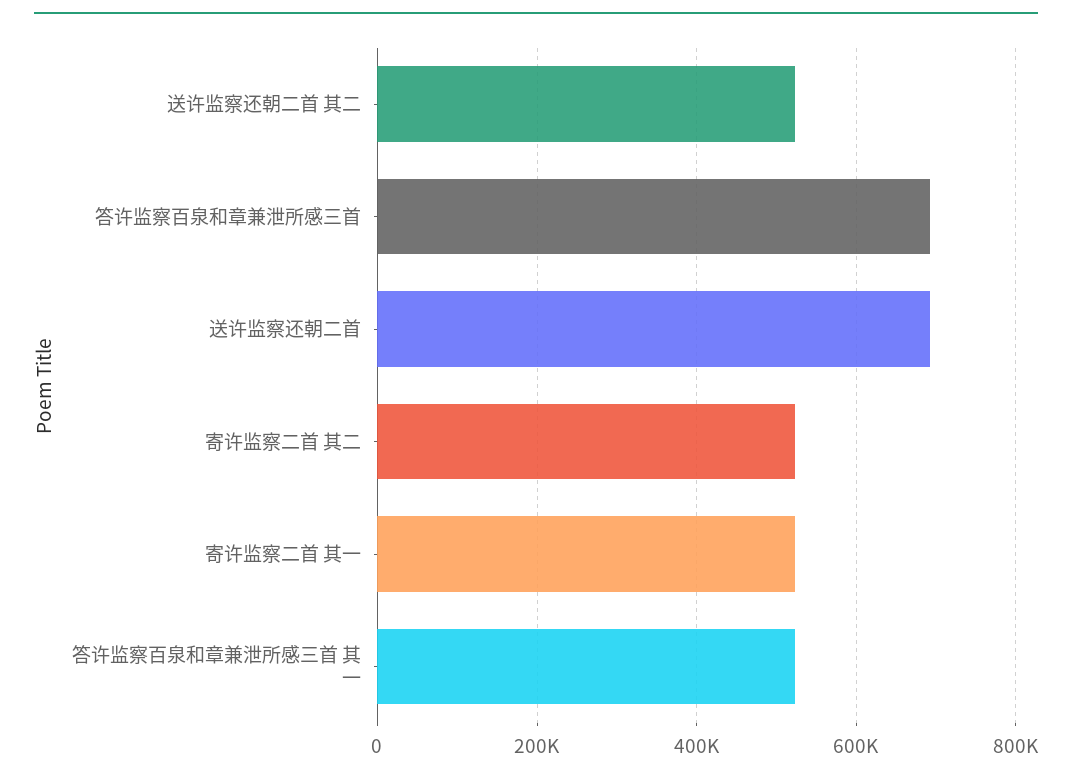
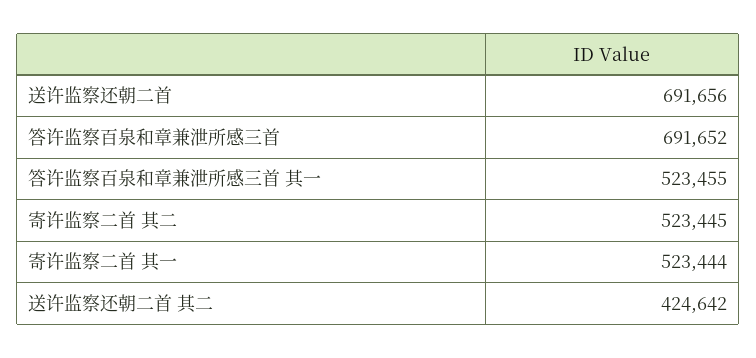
送许监察还朝二首 其二: 520000 -> 424642

